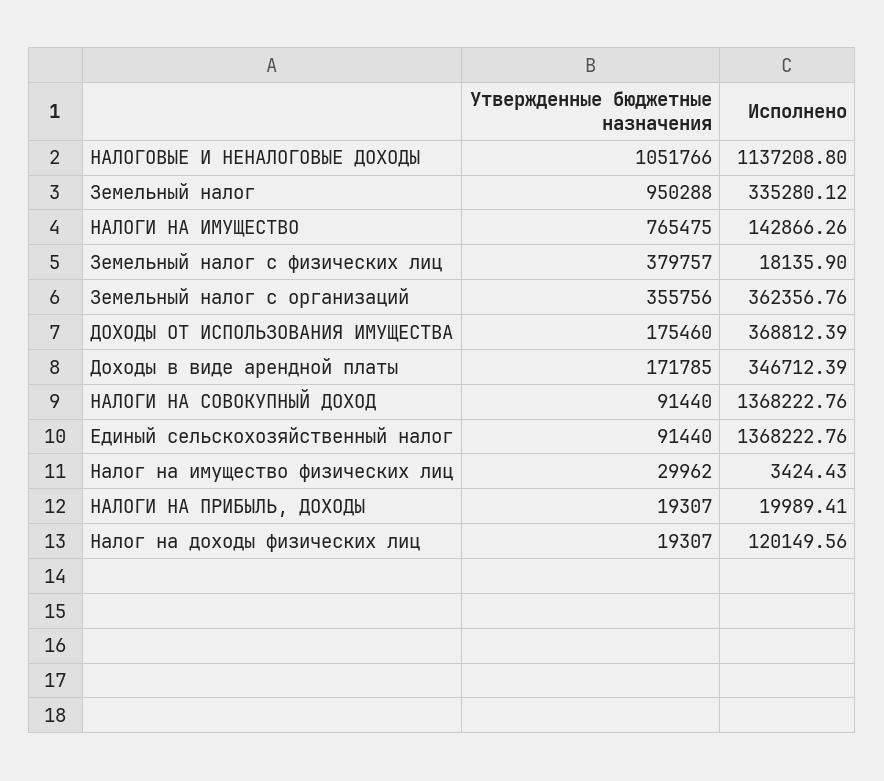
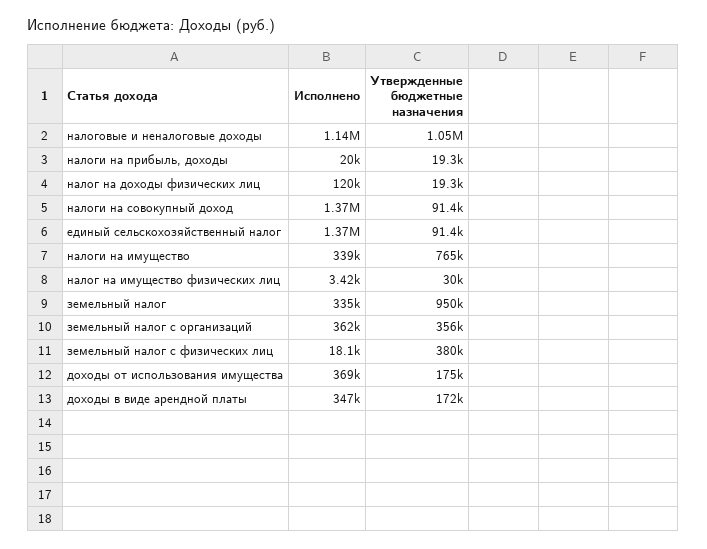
Исполнено, НАЛОГИ НА ИМУЩЕСТВО: 142866.26 -> 339000

